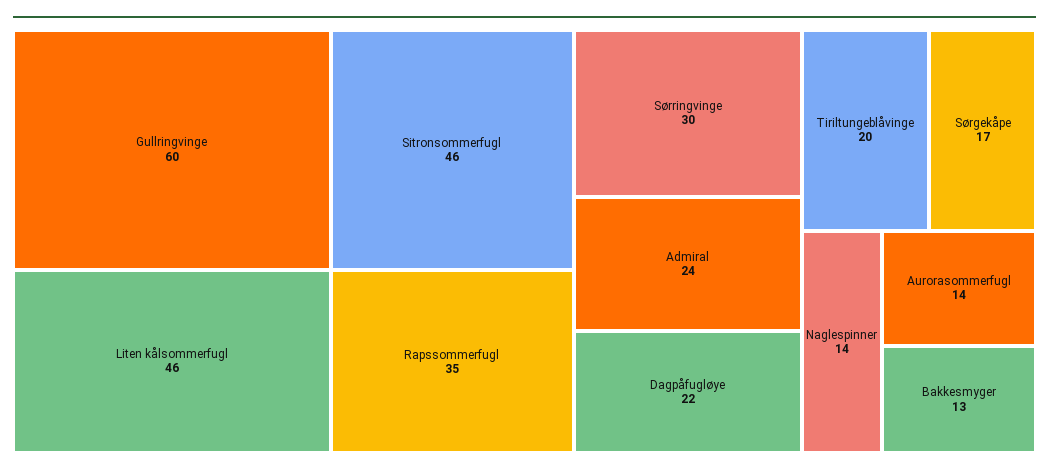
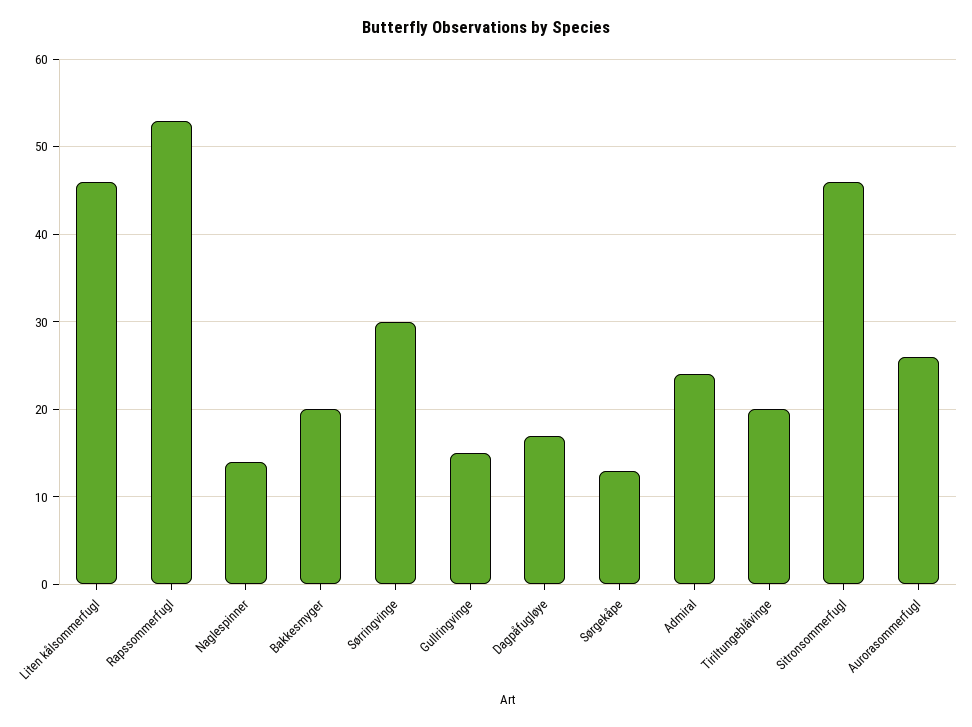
Gullringvinge: 60 -> 15
Rapssommerfugl: 35 -> 53
Dagpåfugløye: 22 -> 17
Sørgekåpe: 17 -> 13
Aurorasommerfugl: 14 -> 26
Bakkesmyger: 13 -> 20

